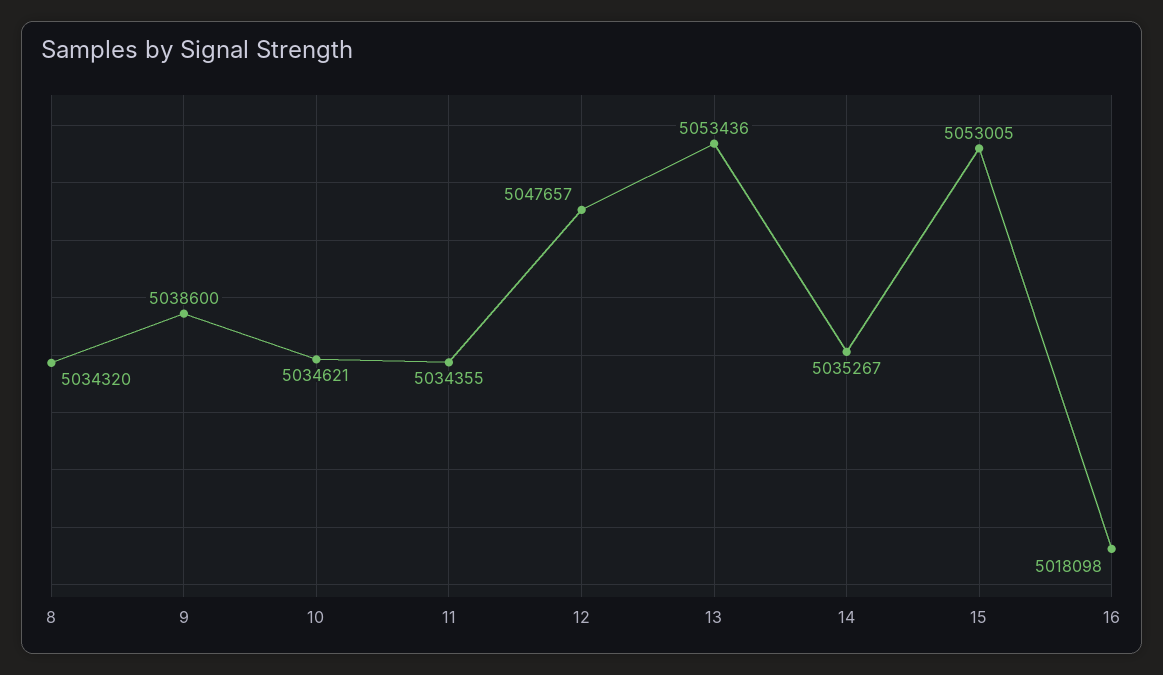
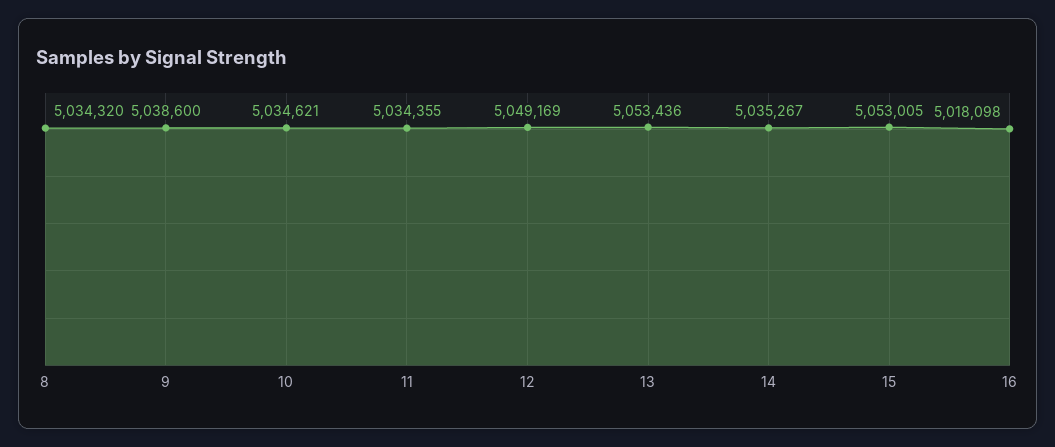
12: 5047657 -> 5049169

